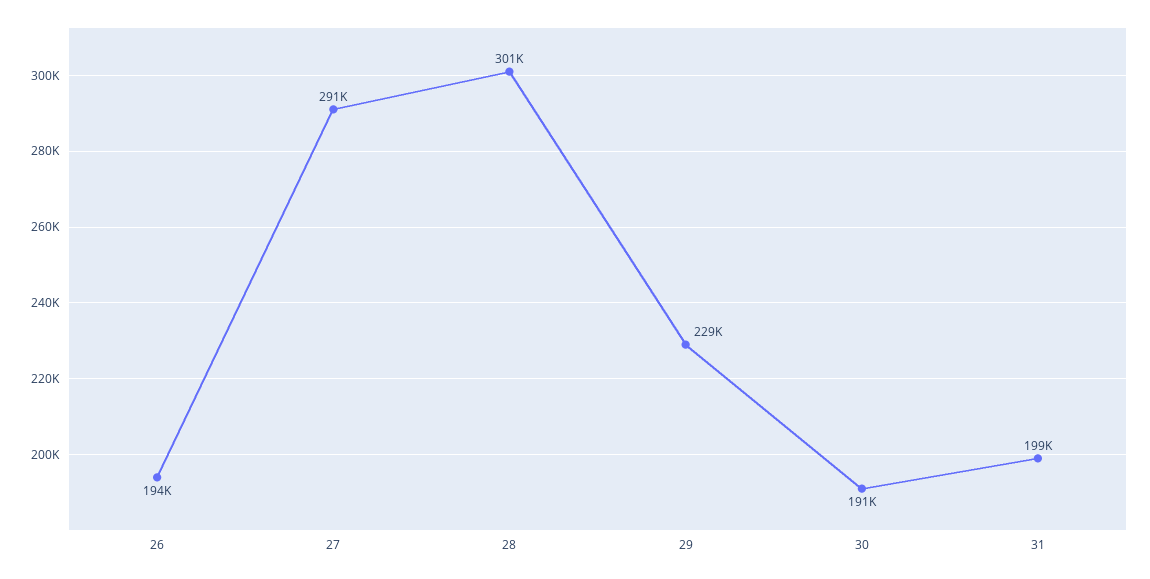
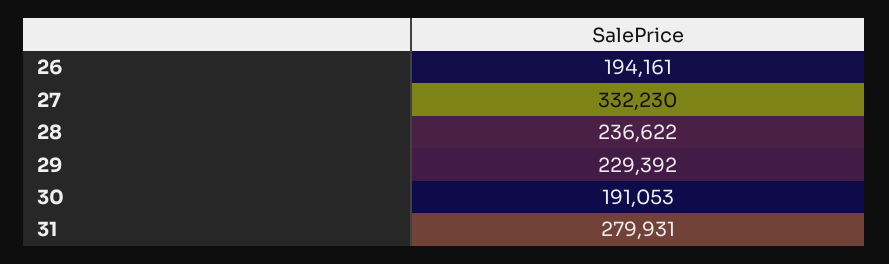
27: 291000 -> 332230
28: 301000 -> 236622
31: 199000 -> 279931

